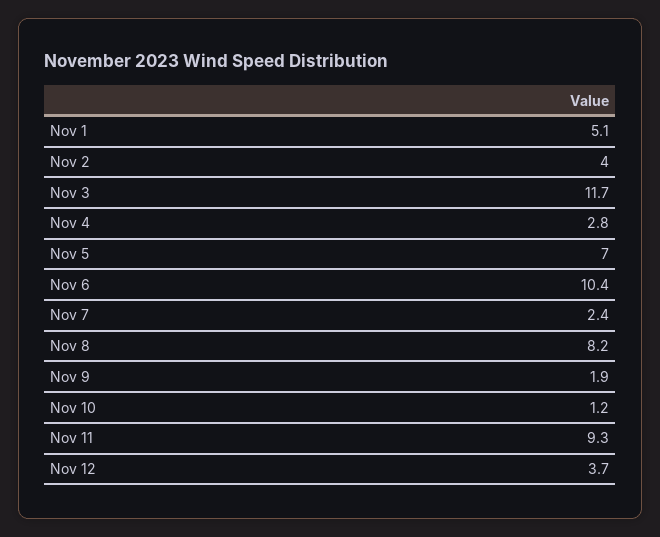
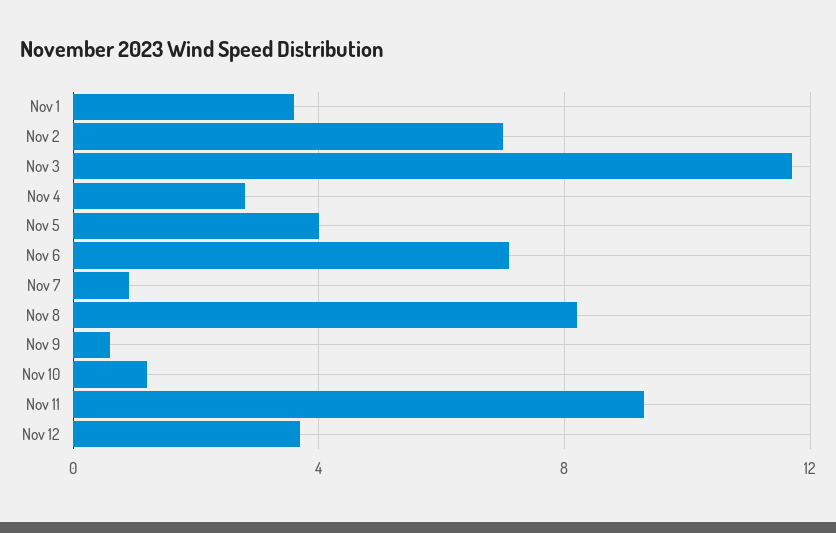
Nov 1: 5.1 -> 3.5
Nov 2: 4 -> 7
Nov 5: 7 -> 4
Nov 6: 10.4 -> 7
Nov 7: 2.4 -> 1
Nov 9: 1.9 -> 0.5

